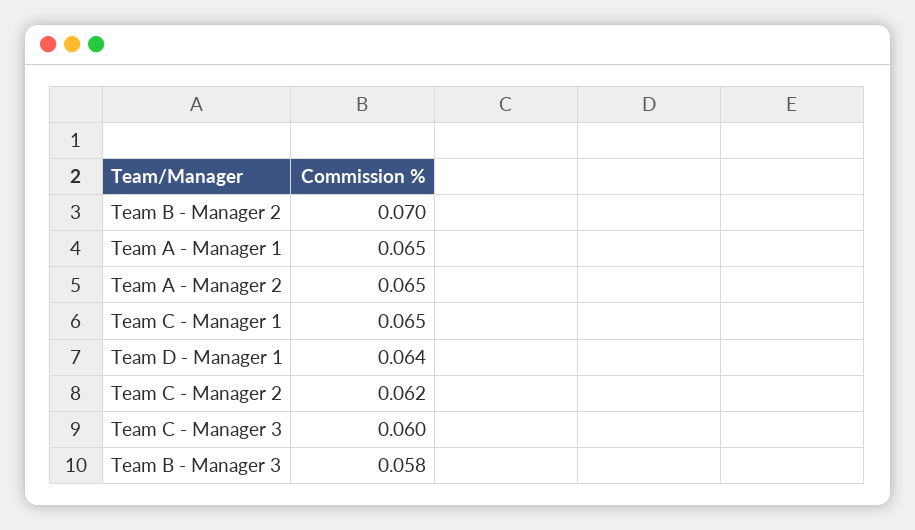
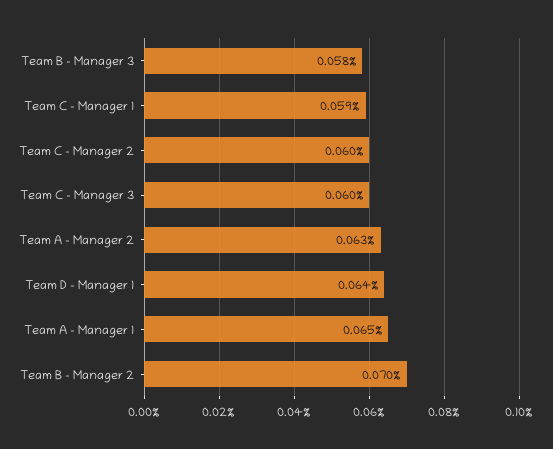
Team A - Manager 2: 0.065 -> 0.063
Team C - Manager 1: 0.065 -> 0.059
Team C - Manager 2: 0.062 -> 0.06

